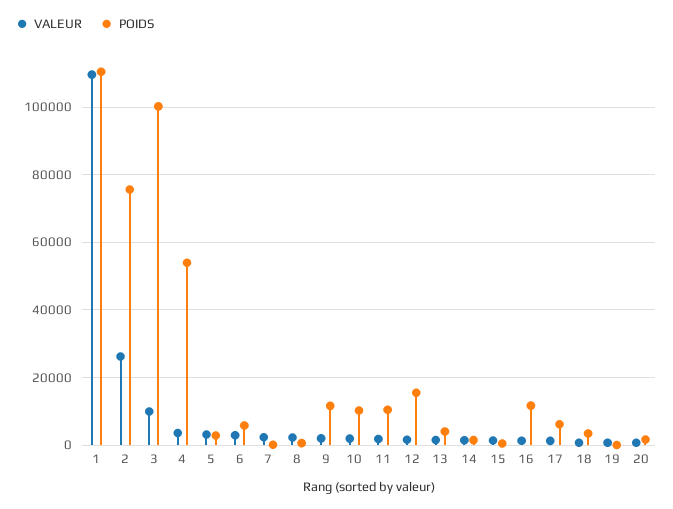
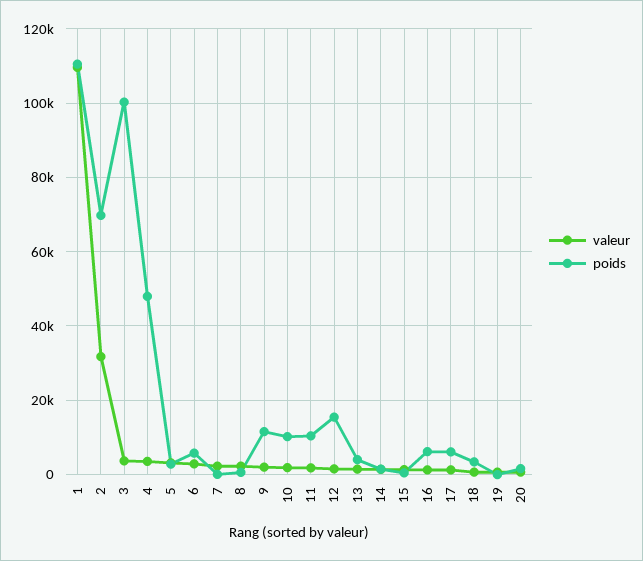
VALEUR, 2: 26000 -> 32000
POIDS, 2: 76000 -> 70000
VALEUR, 3: 10000 -> 4000
POIDS, 4: 54000 -> 48000
POIDS, 16: 12000 -> 6000

